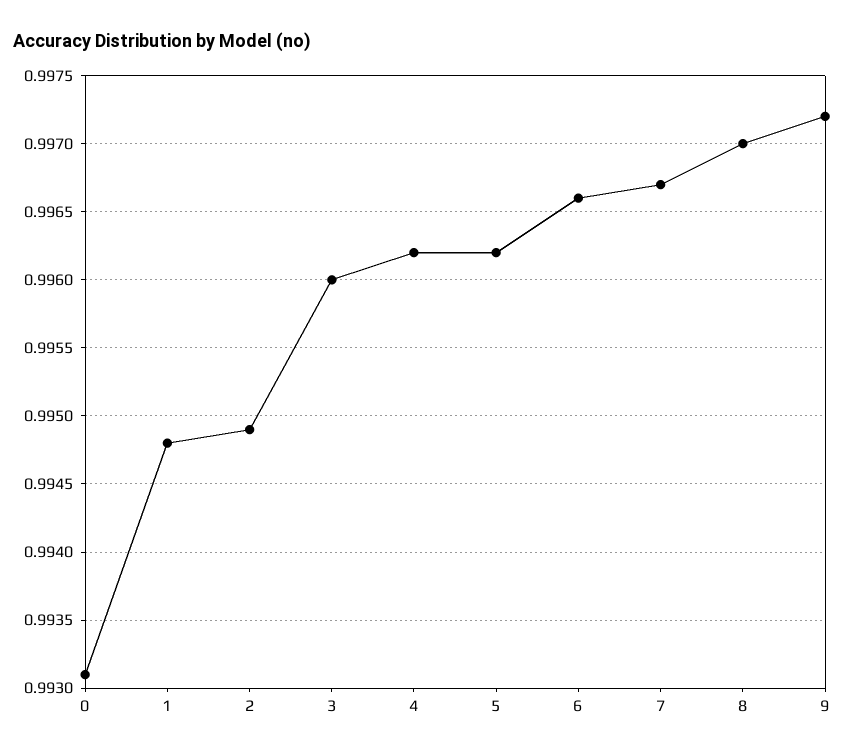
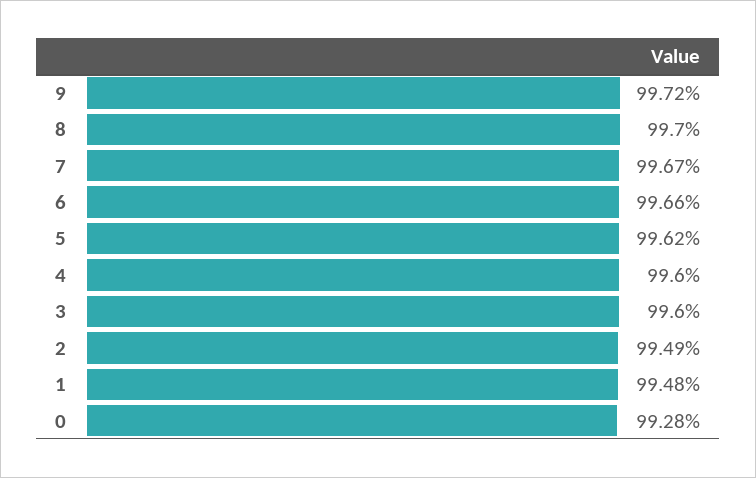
0: 0.9931 -> 0.9928
4: 0.9962 -> 0.996

